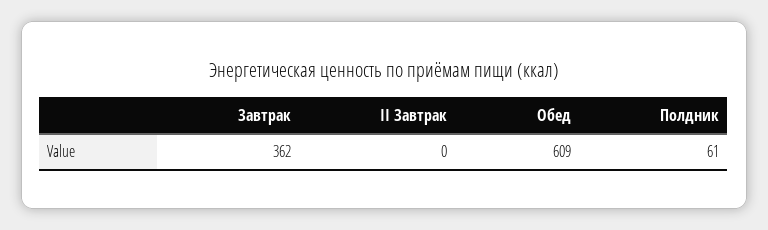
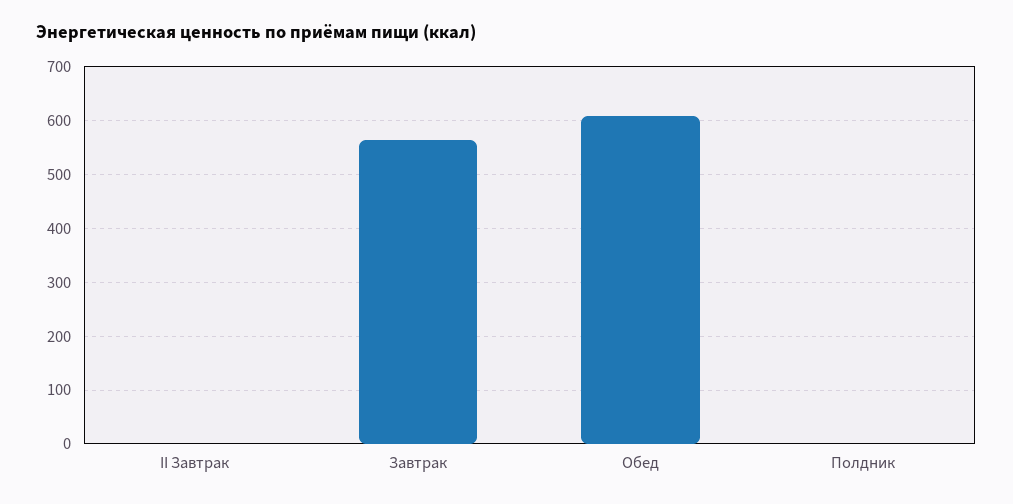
Завтрак: 362 -> 560
Полдник: 61 -> 0

